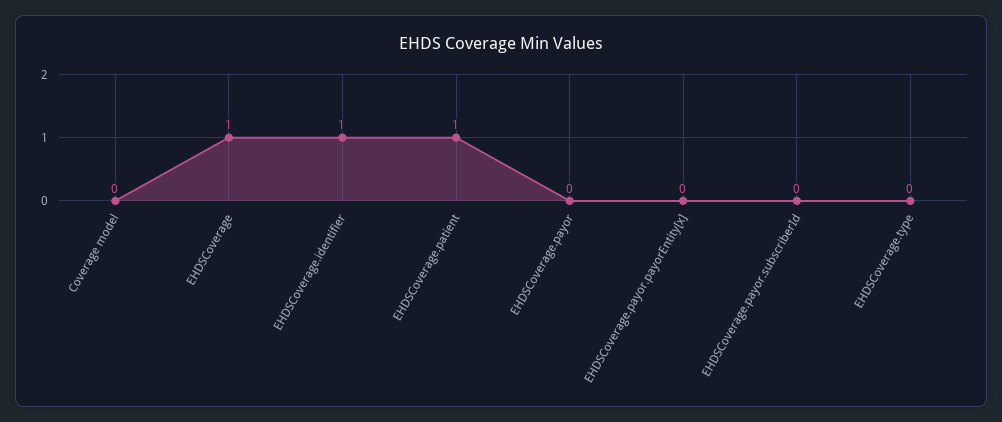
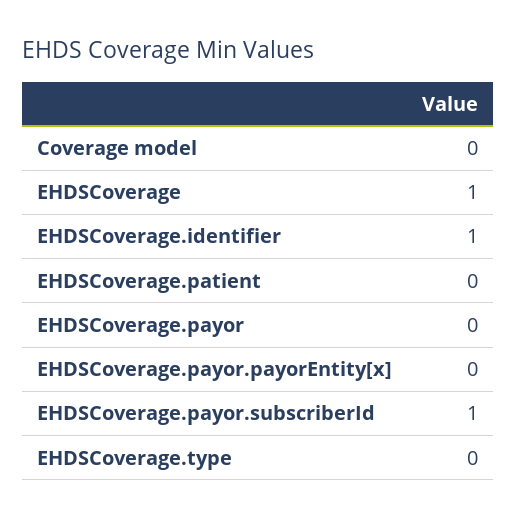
EHDSCoverage.patient: 1 -> 0
EHDSCoverage.payor.subscriberId: 0 -> 1

